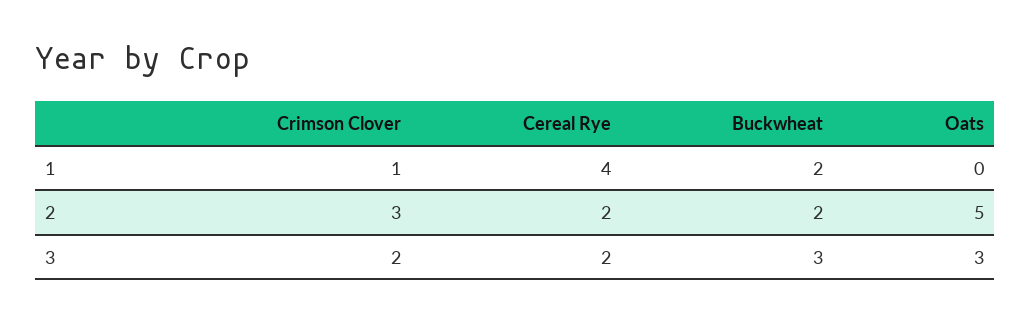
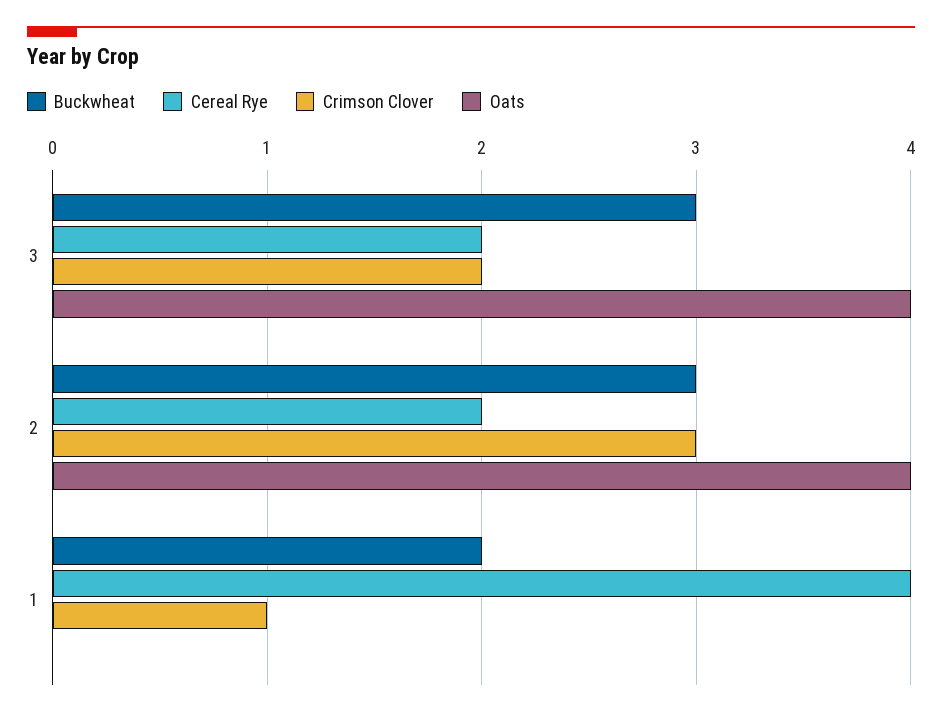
Buckwheat, 2: 2 -> 3
Oats, 2: 5 -> 4
Oats, 3: 3 -> 4

